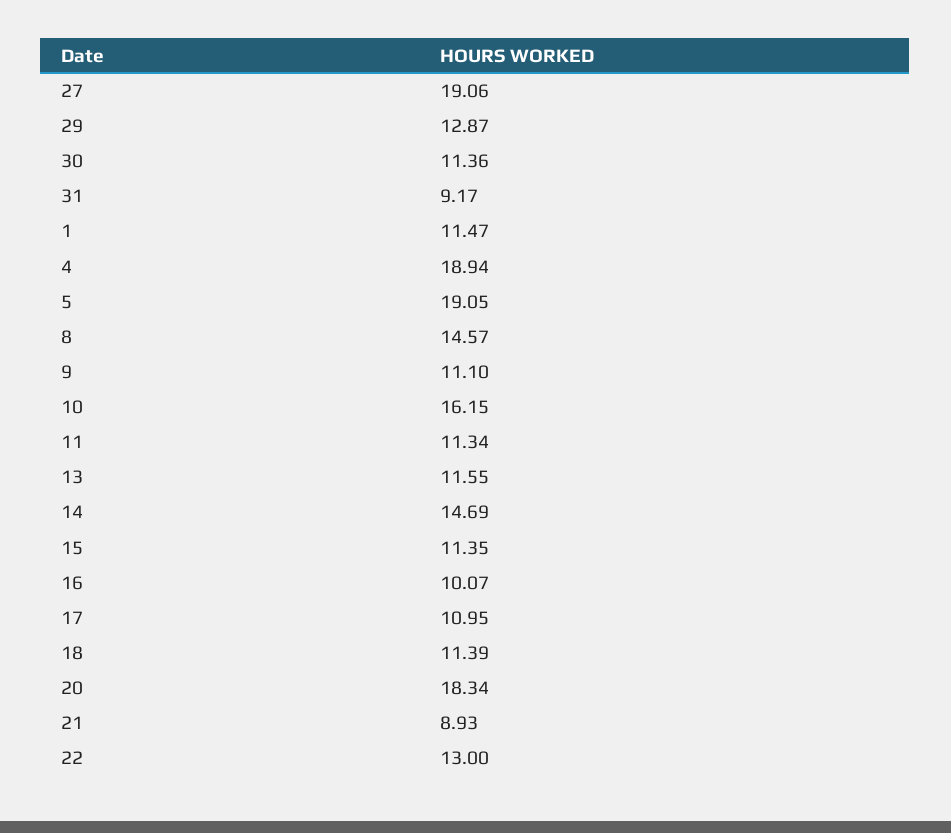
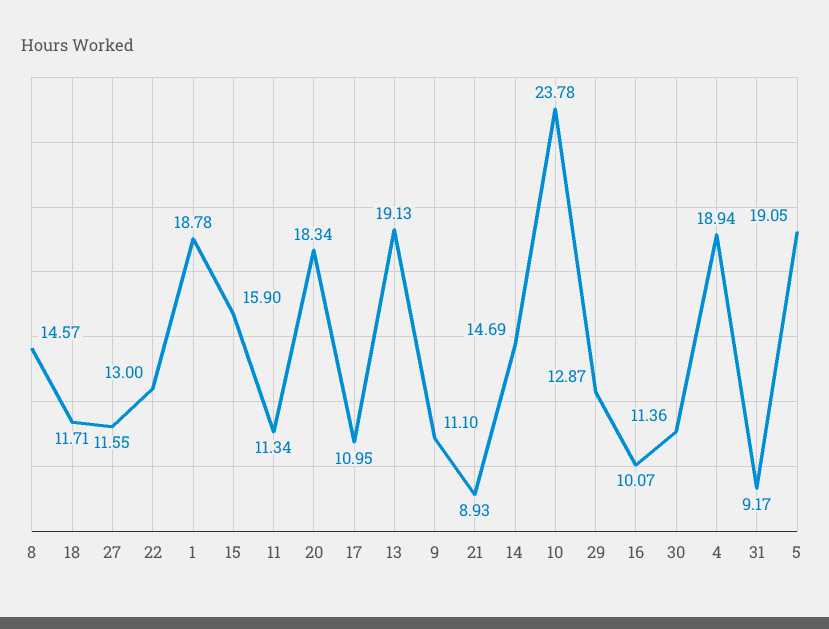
27: 19.06 -> 11.55
1: 11.47 -> 18.78
10: 16.15 -> 23.78
13: 11.55 -> 19.13
15: 11.35 -> 15.9
18: 11.39 -> 11.71

